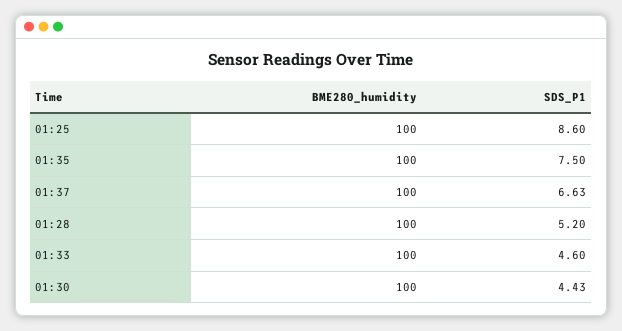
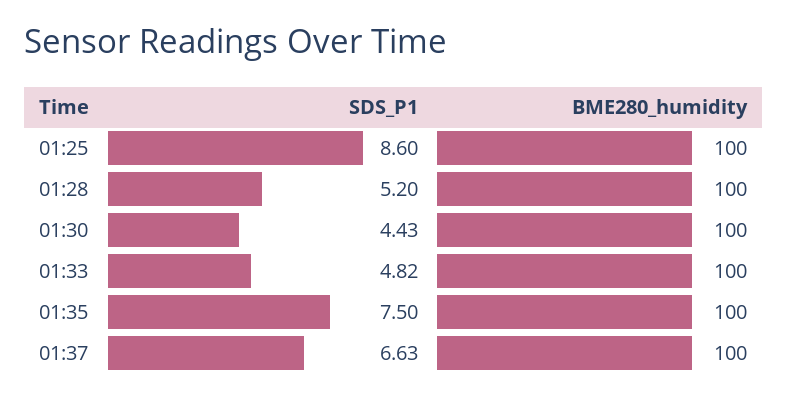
SDS_P1, 01:33: 4.6 -> 4.82

